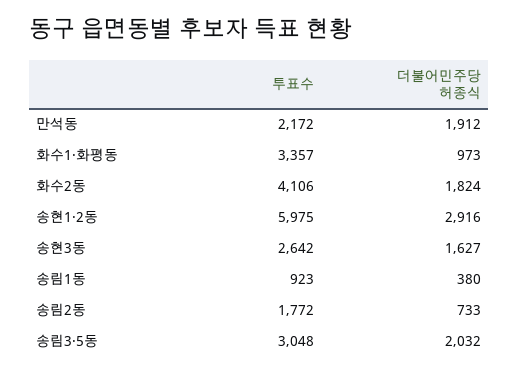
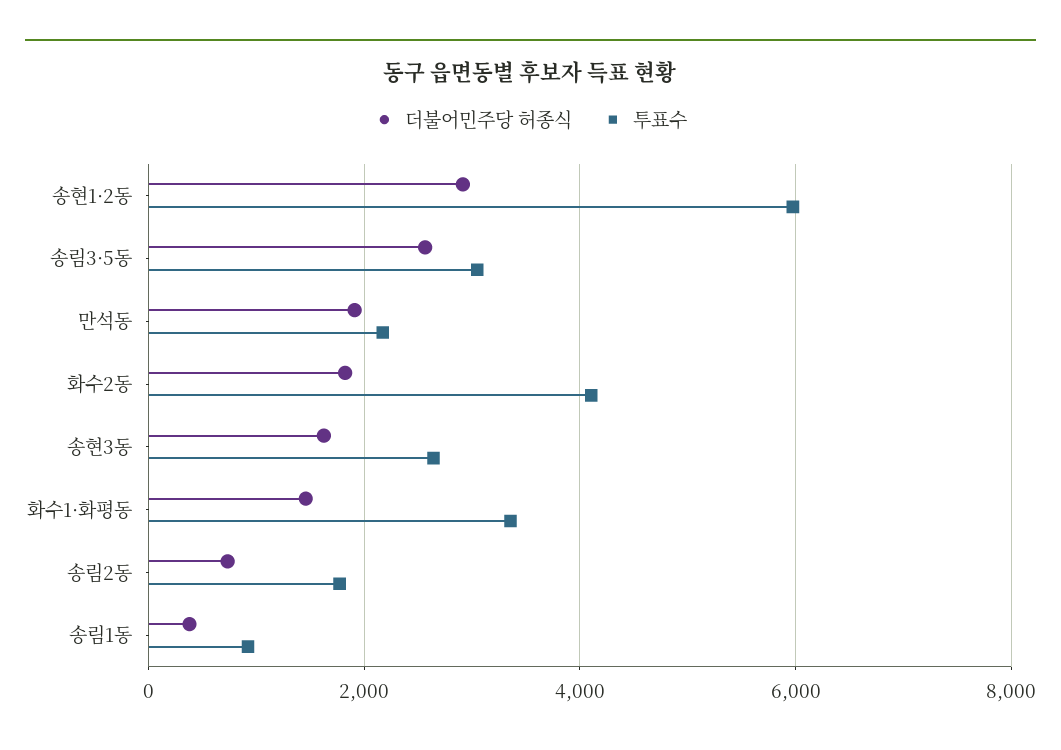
더불어민주당 허종식, 화수1·화평동: 973 -> 1400
더불어민주당 허종식, 송림3·5동: 2032 -> 2600

